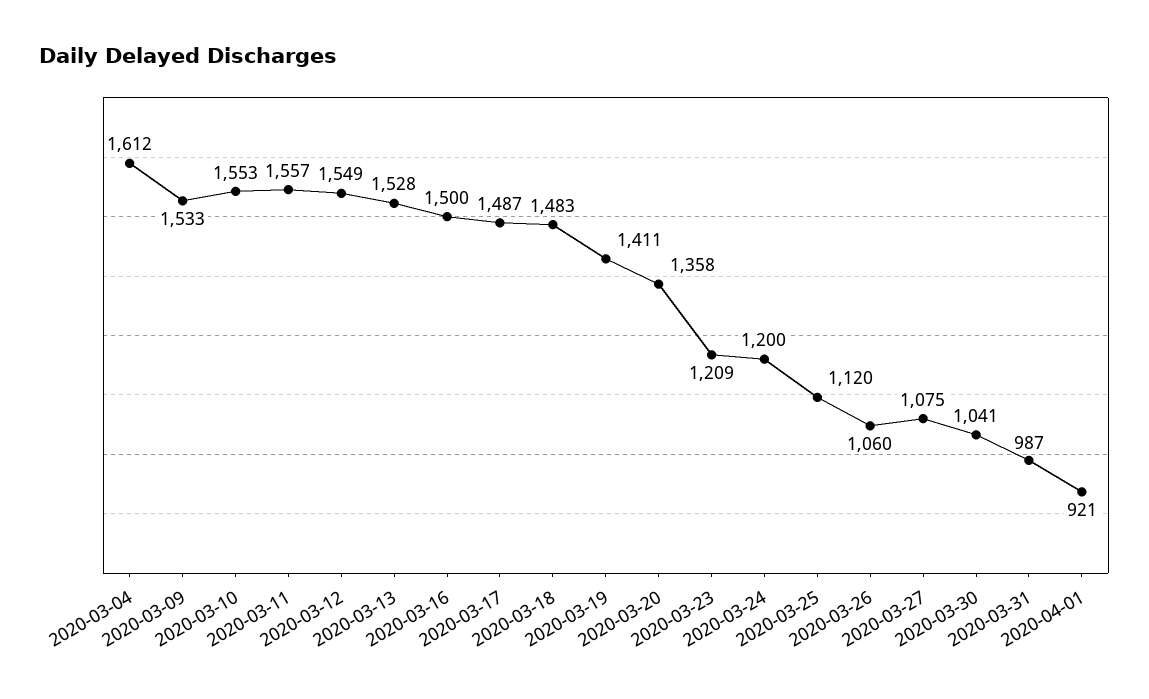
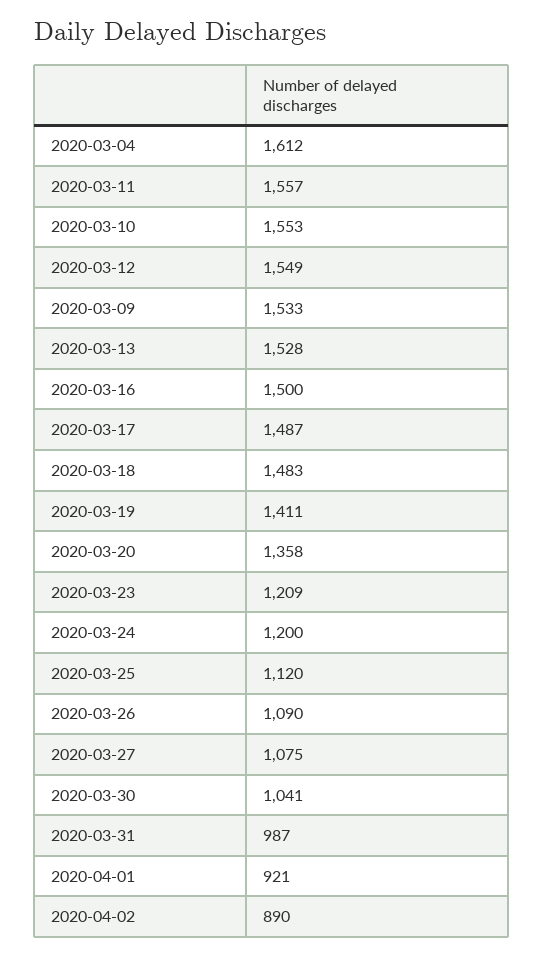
2020-03-26: 1060 -> 1090
2020-04-02: none -> 890

